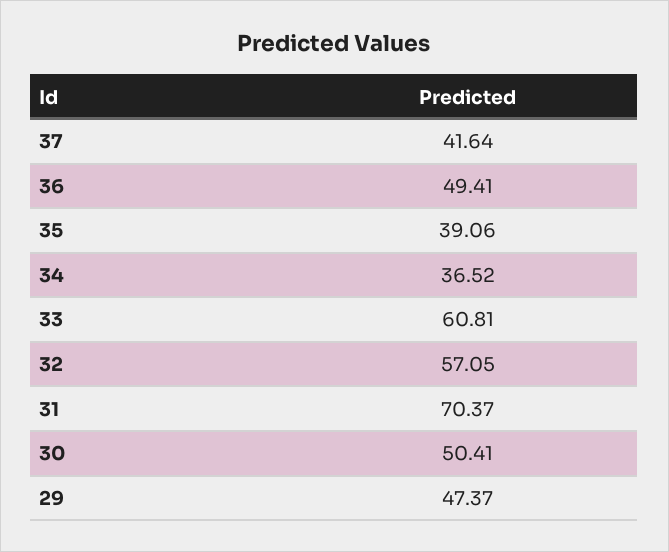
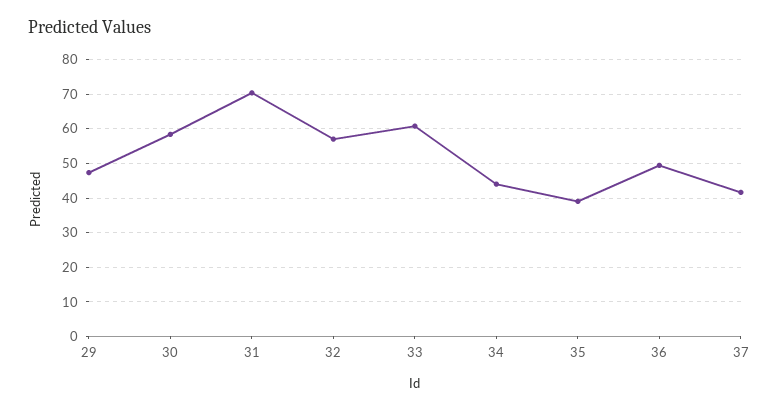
34: 36.52 -> 44
30: 50.41 -> 58

